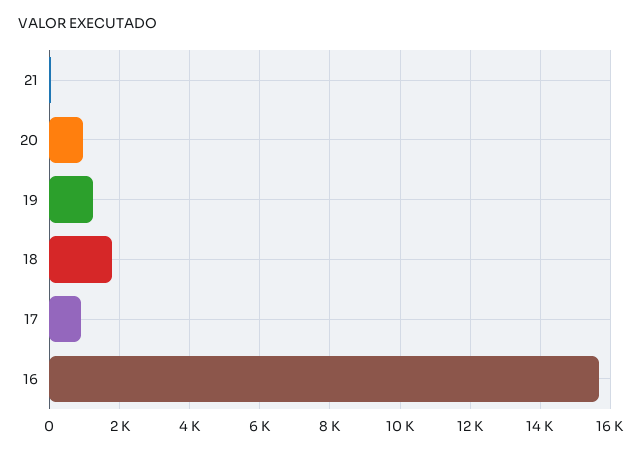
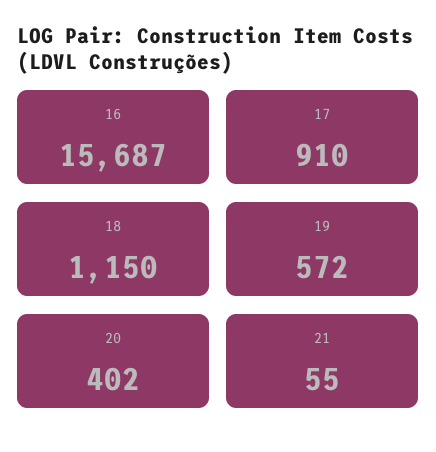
20: 1000 -> 402
19: 1200 -> 572
18: 1800 -> 1150

